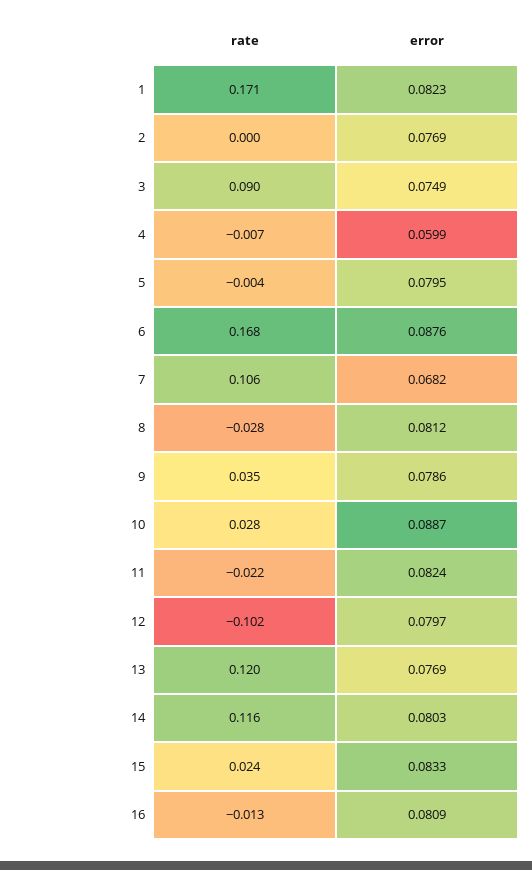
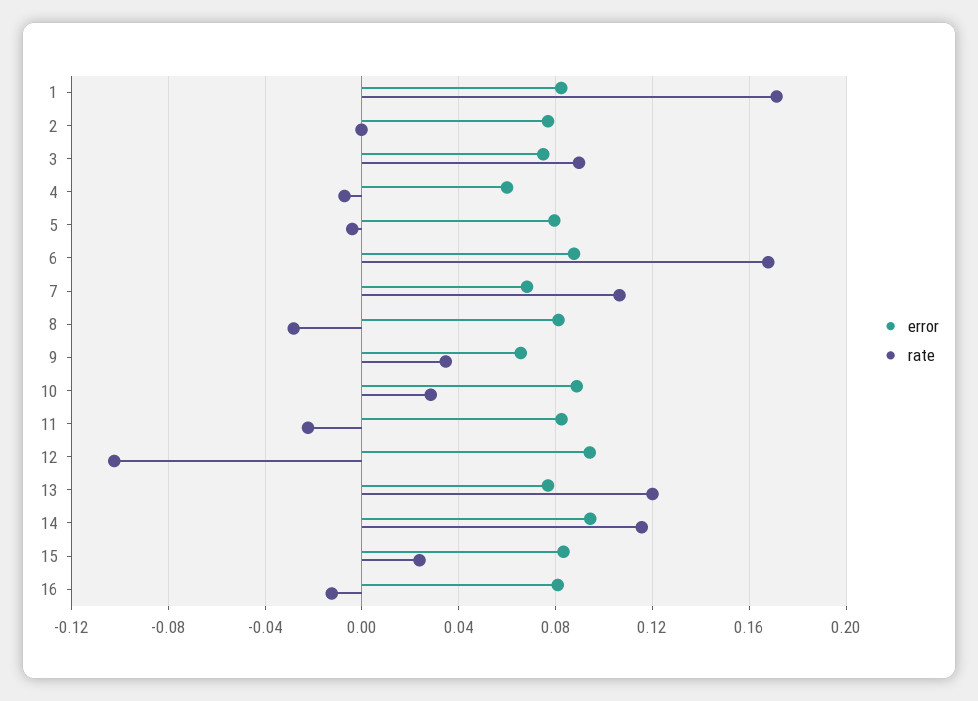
error, 9: 0.0786 -> 0.065
error, 12: 0.0797 -> 0.095
error, 14: 0.0803 -> 0.095

